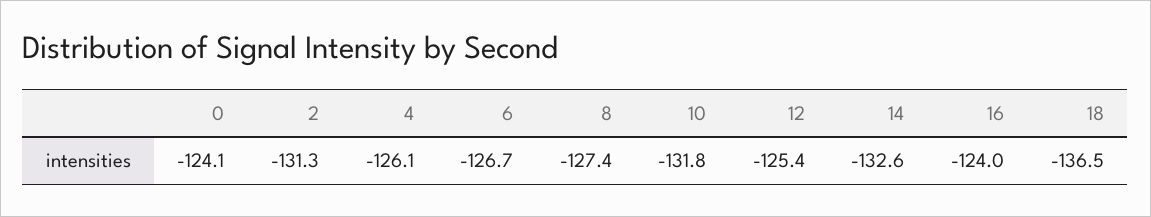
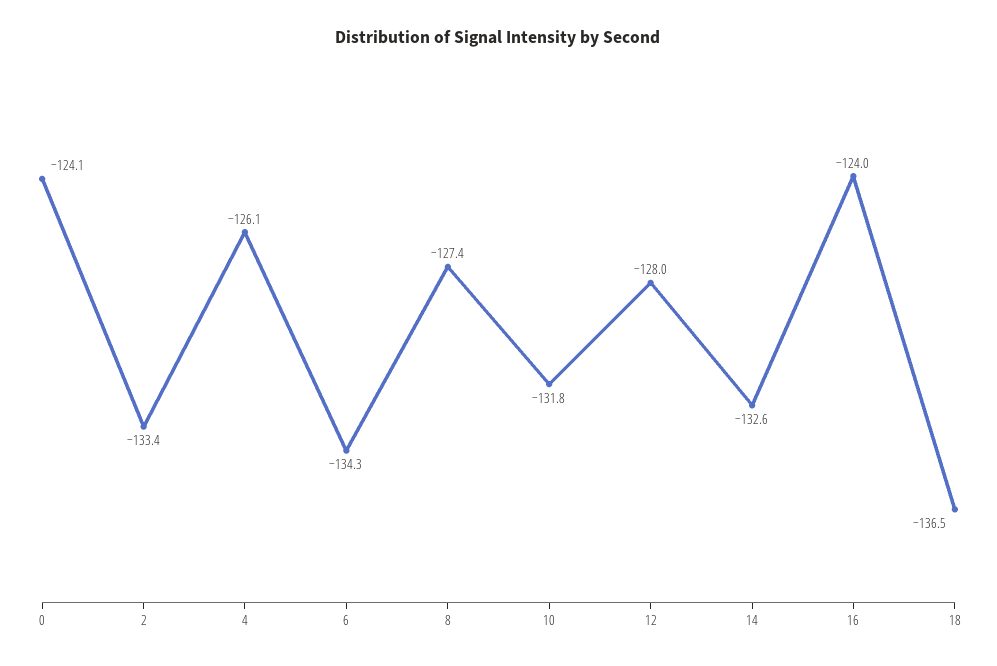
2: -131.3 -> -133.4
6: -126.7 -> -134.3
12: -125.4 -> -128

